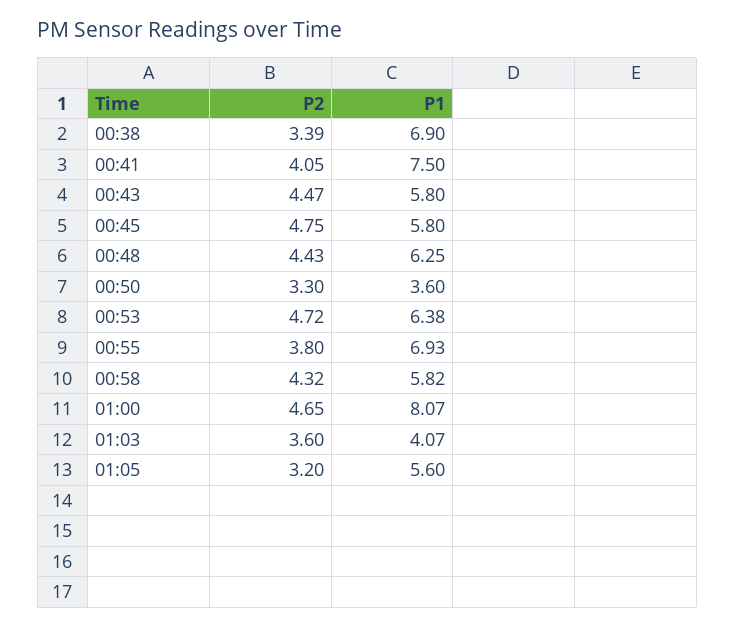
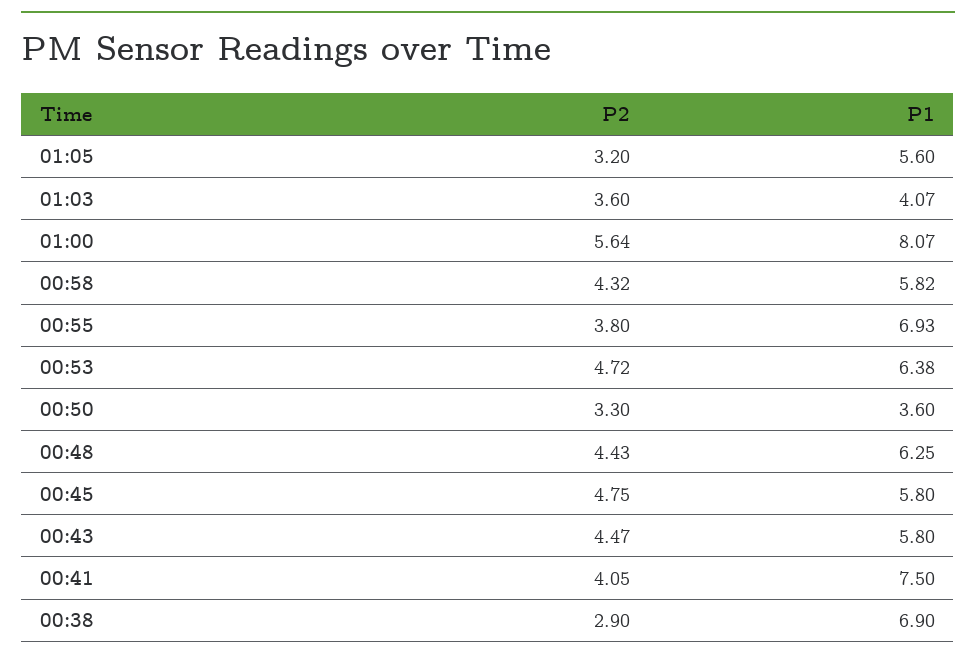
P2, 00:38: 3.39 -> 2.9
P2, 01:00: 4.65 -> 5.64

